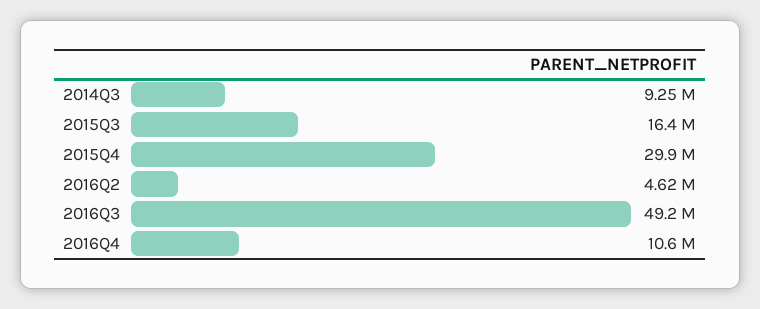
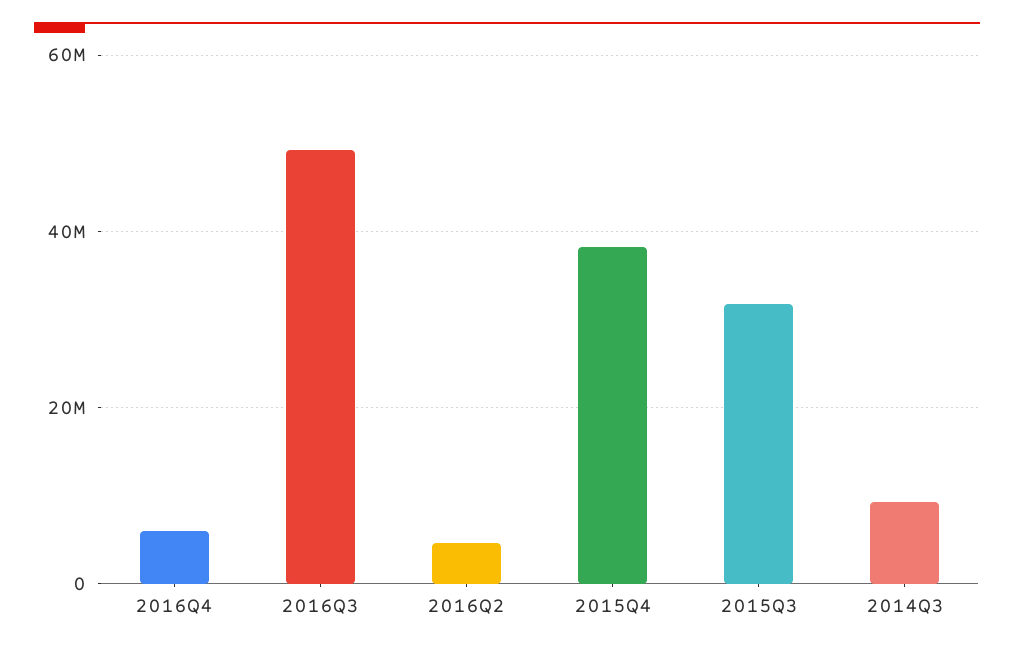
2015Q3: 16400000 -> 32000000
2015Q4: 29900000 -> 38000000
2016Q4: 10600000 -> 6000000

